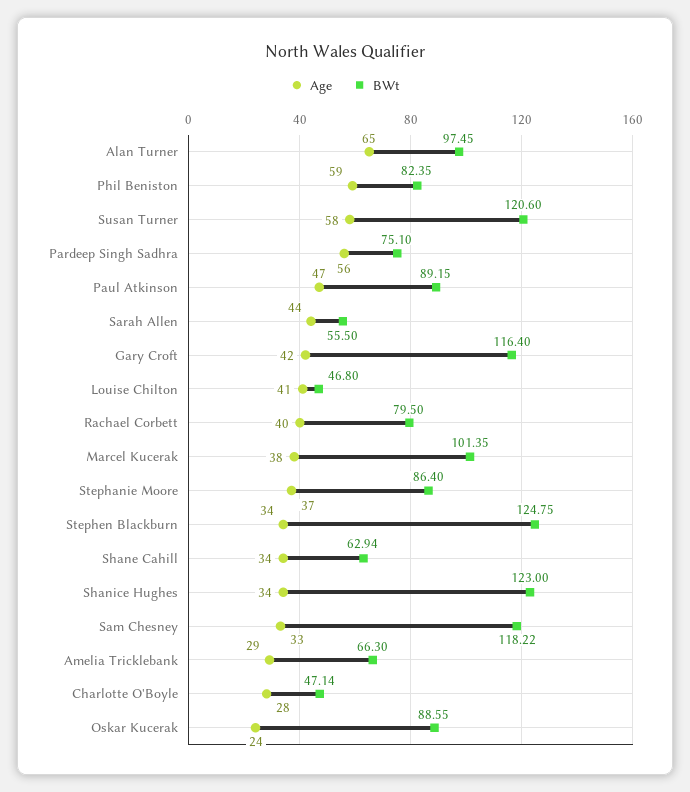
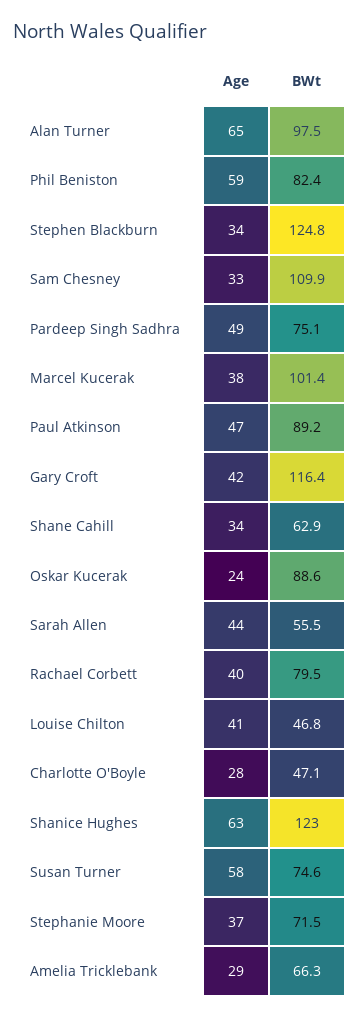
BWt, Susan Turner: 120.6 -> 74.6
Age, Pardeep Singh Sadhra: 56 -> 49
BWt, Stephanie Moore: 86.4 -> 71.5
Age, Shanice Hughes: 34 -> 63
BWt, Sam Chesney: 118.22 -> 109.9

